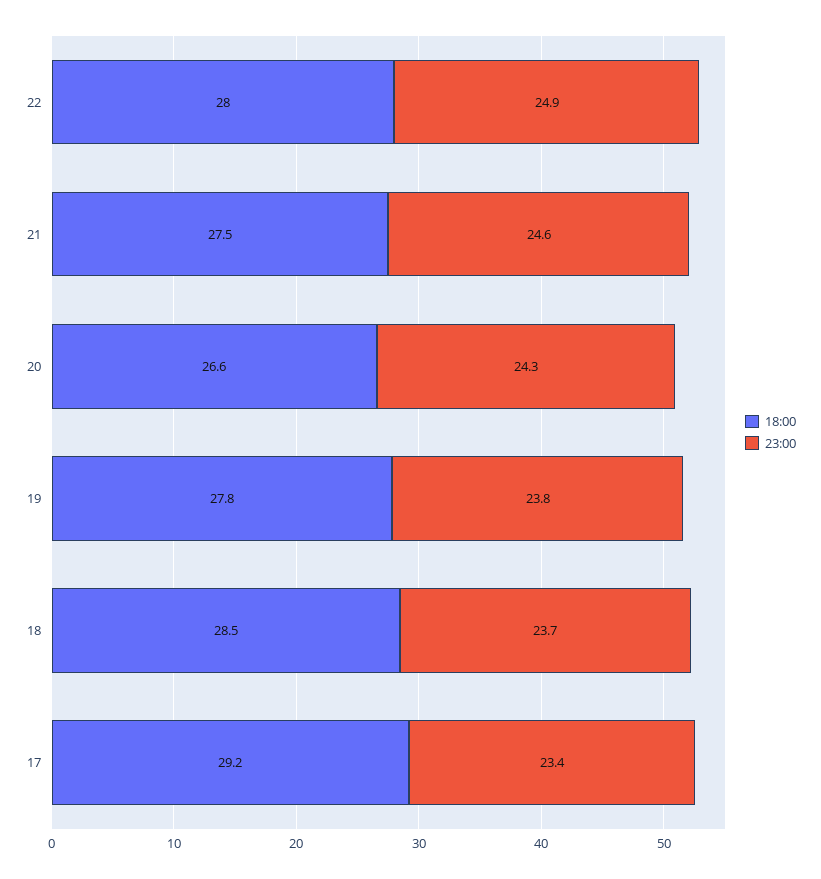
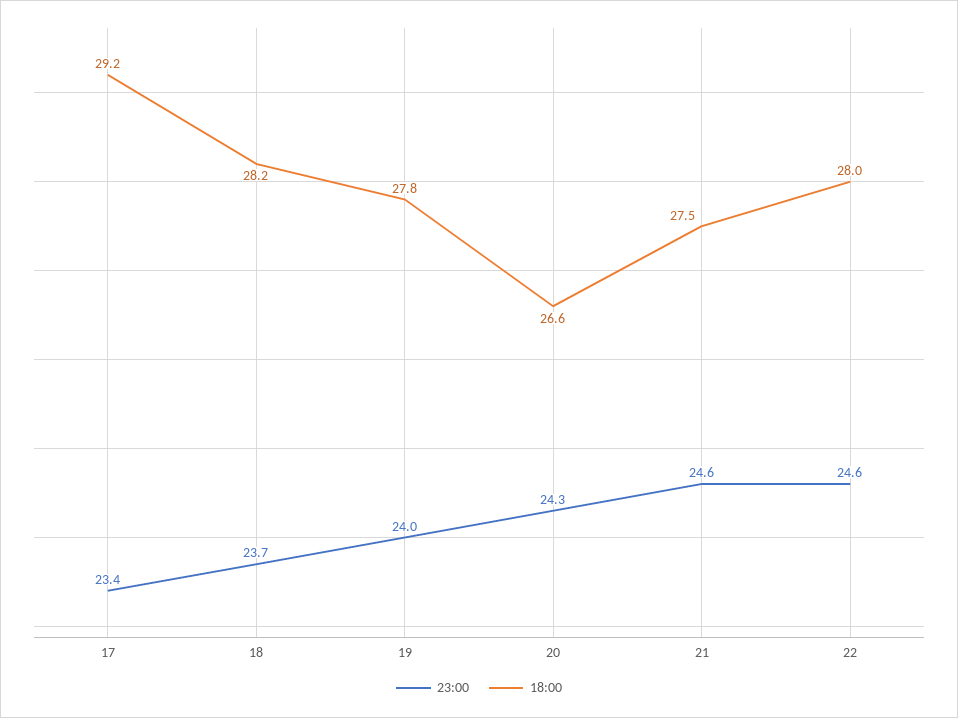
23:00, 22: 24.9 -> 24.6
23:00, 19: 23.8 -> 24
18:00, 18: 28.5 -> 28.2

